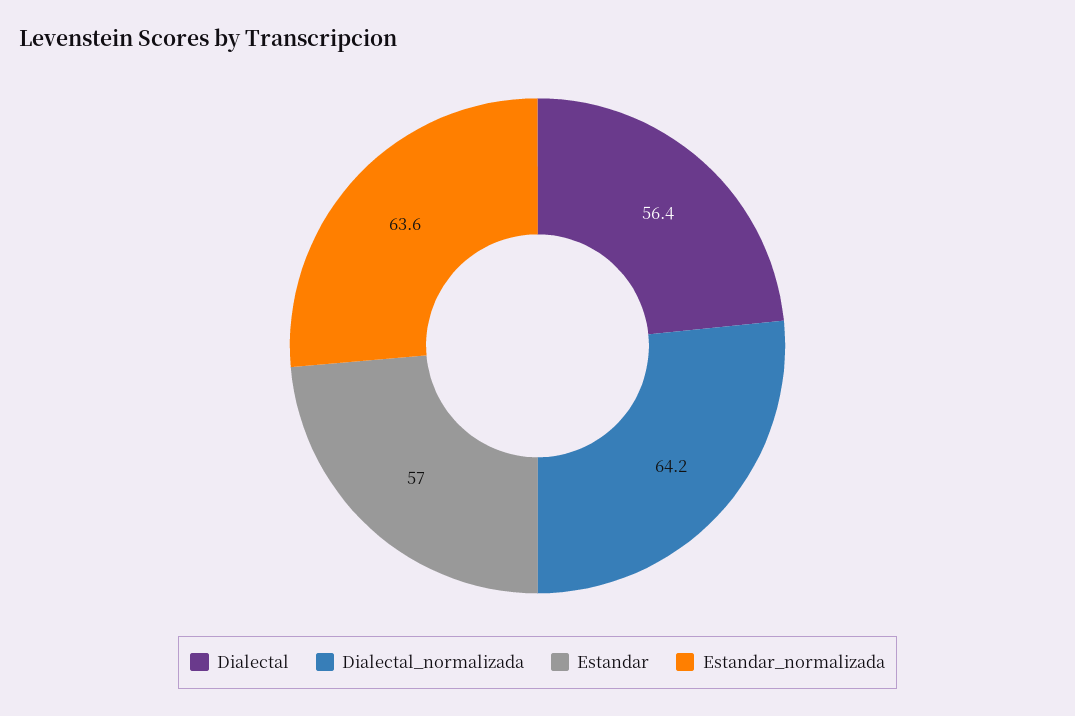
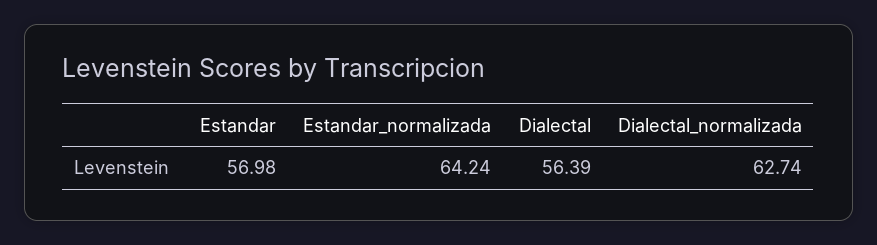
Dialectal_normalizada: 64.2 -> 62.74
Estandar_normalizada: 63.6 -> 64.24

